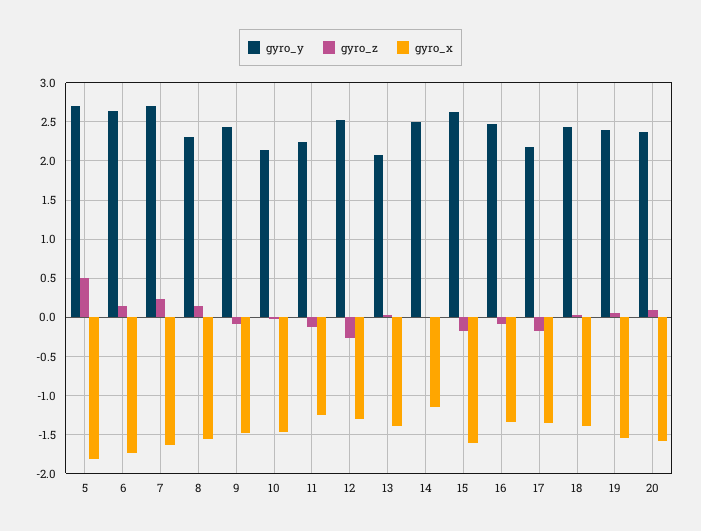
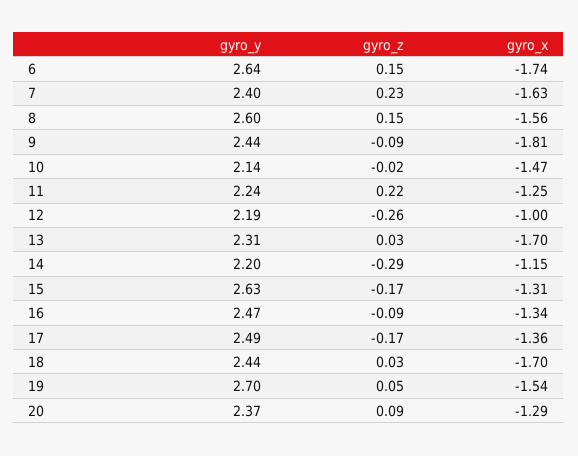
gyro_y, 5: 2.7 -> none
gyro_z, 5: 0.5 -> none
gyro_x, 5: -1.8 -> none
gyro_y, 7: 2.7 -> 2.4
gyro_y, 8: 2.3 -> 2.6
gyro_x, 9: -1.5 -> -1.81
gyro_z, 11: -0.1 -> 0.22
gyro_y, 12: 2.5 -> 2.19
gyro_x, 12: -1.3 -> -1
gyro_y, 13: 2.1 -> 2.31
gyro_x, 13: -1.4 -> -1.7
gyro_y, 14: 2.5 -> 2.2
gyro_z, 14: 0 -> -0.29
gyro_x, 15: -1.6 -> -1.31
gyro_y, 17: 2.2 -> 2.49
gyro_x, 18: -1.4 -> -1.7
gyro_y, 19: 2.4 -> 2.7
gyro_x, 20: -1.6 -> -1.29

